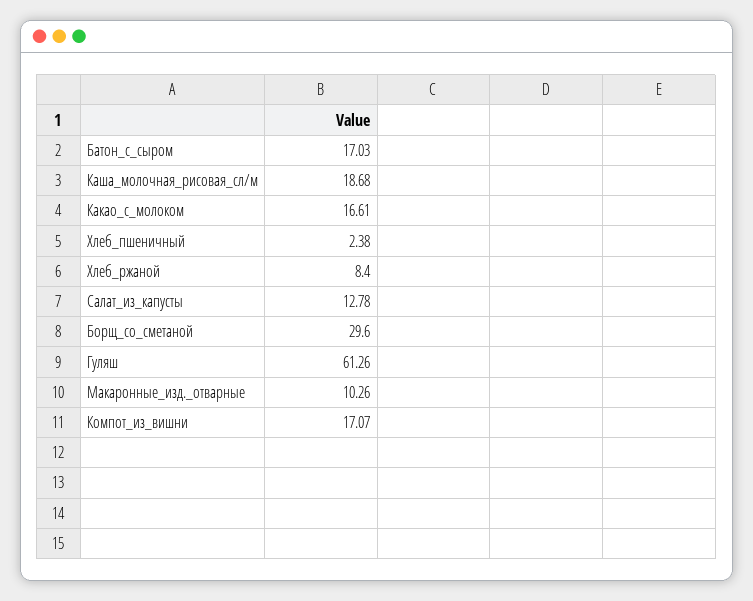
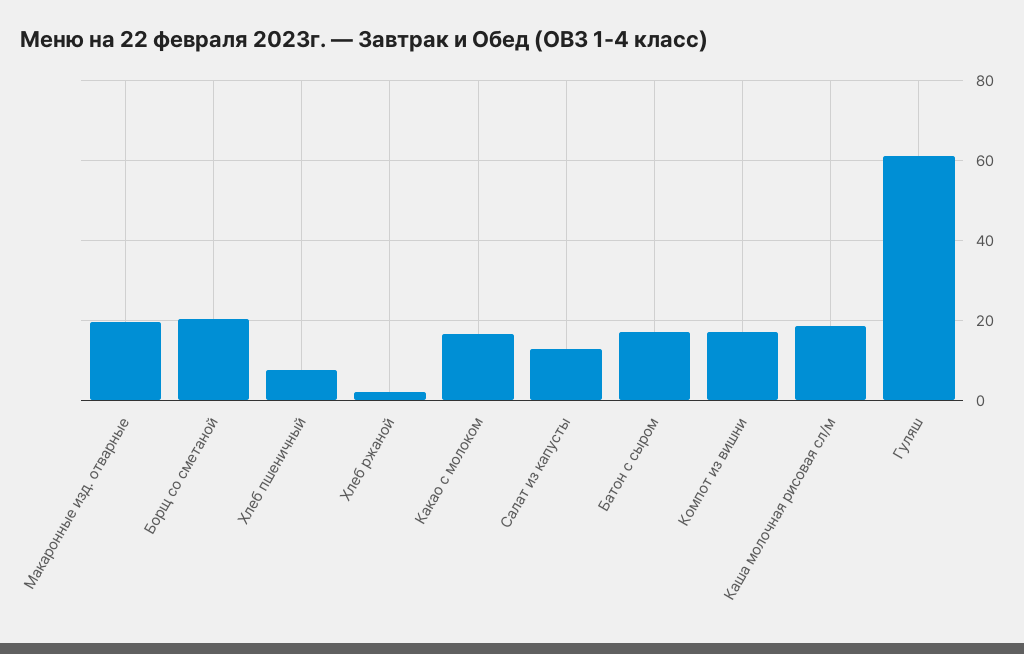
Хлеб_пшеничный: 2.38 -> 8
Хлеб_ржаной: 8.4 -> 2
Борщ_со_сметаной: 29.6 -> 20
Макаронные_изд._отварные: 10.26 -> 20

